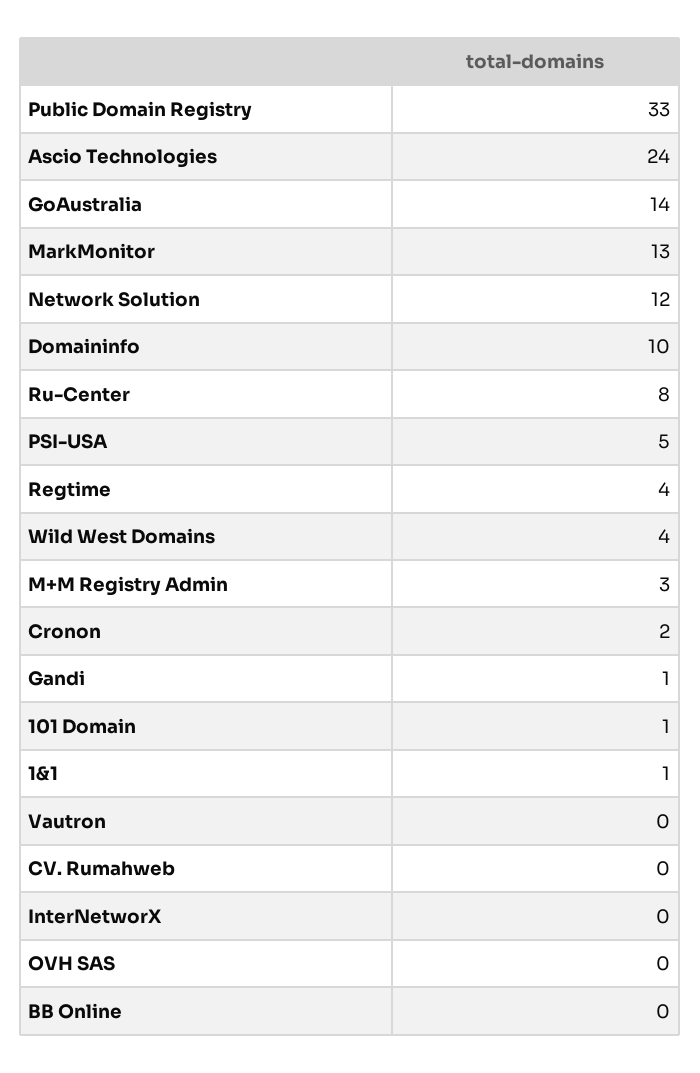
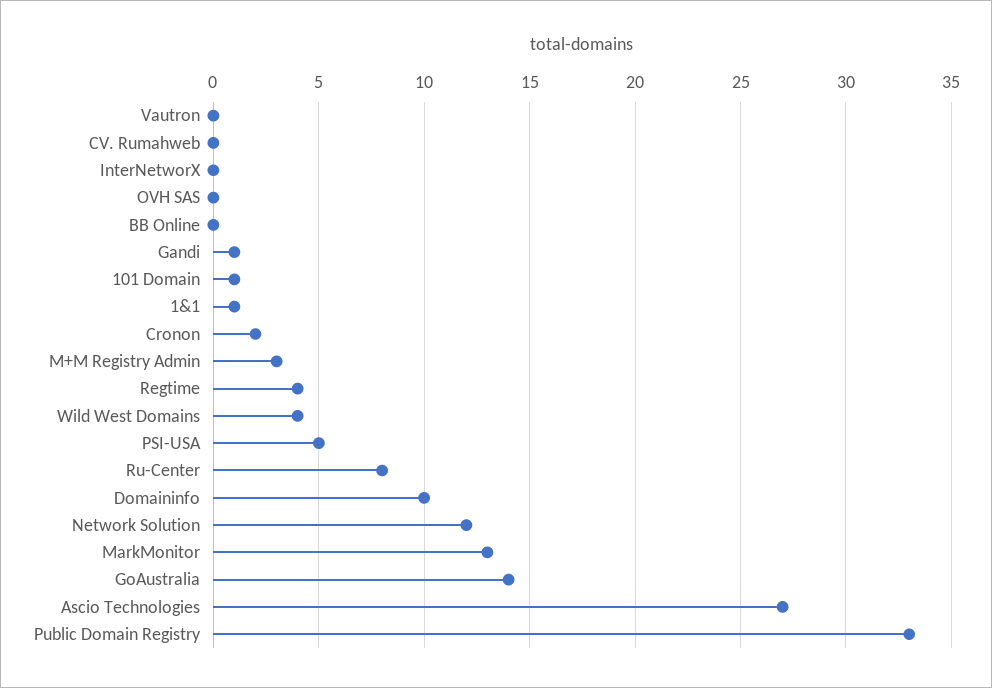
Ascio Technologies: 24 -> 27

